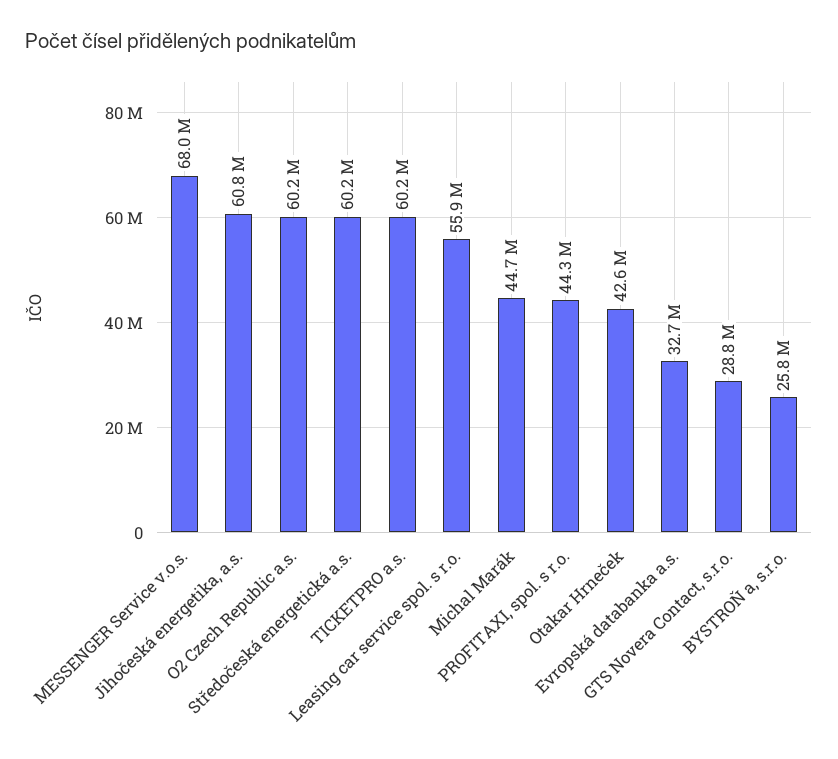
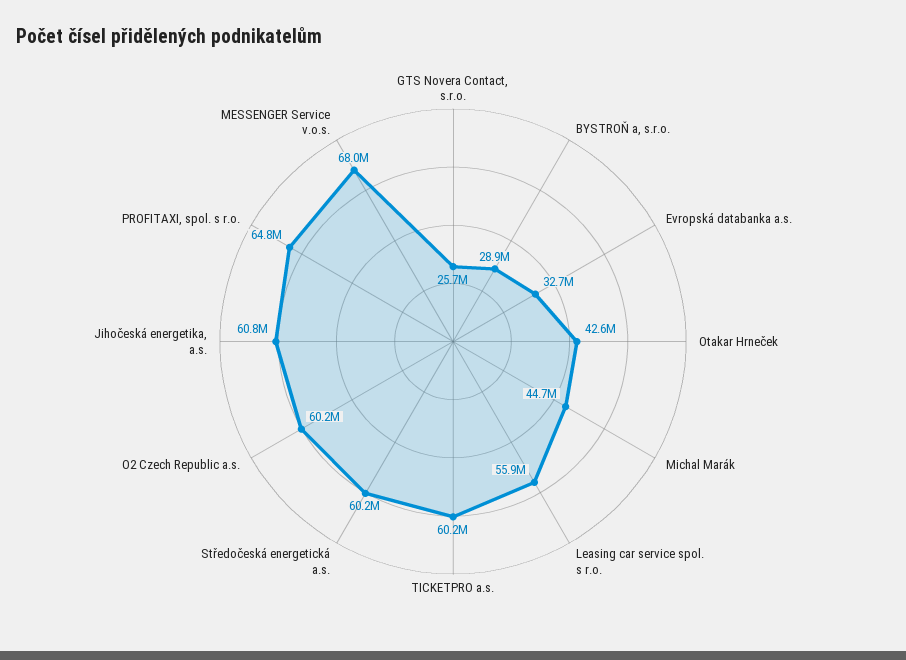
PROFITAXI, spol. s r.o.: 44300000 -> 64800000
GTS Novera Contact, s.r.o.: 28800000 -> 25700000
BYSTROŇ a, s.r.o.: 25800000 -> 28900000

